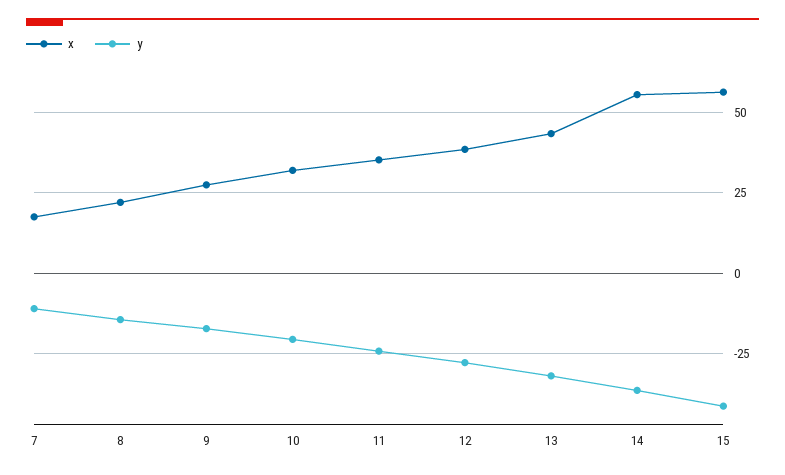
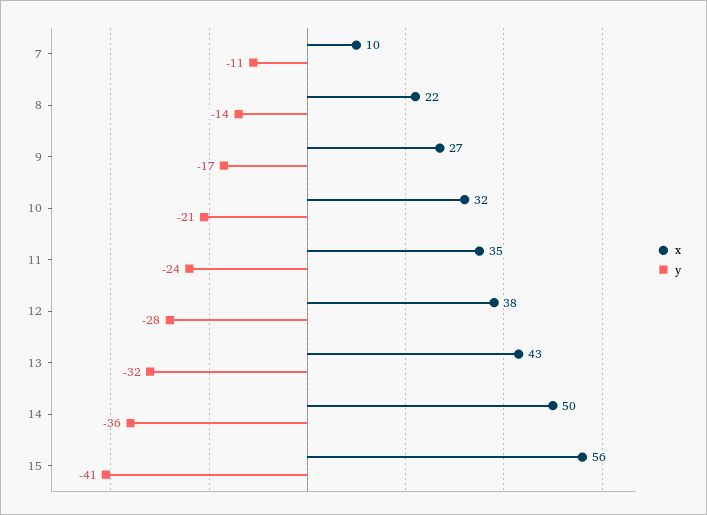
x, 7: 17.5 -> 10
x, 14: 55 -> 50

